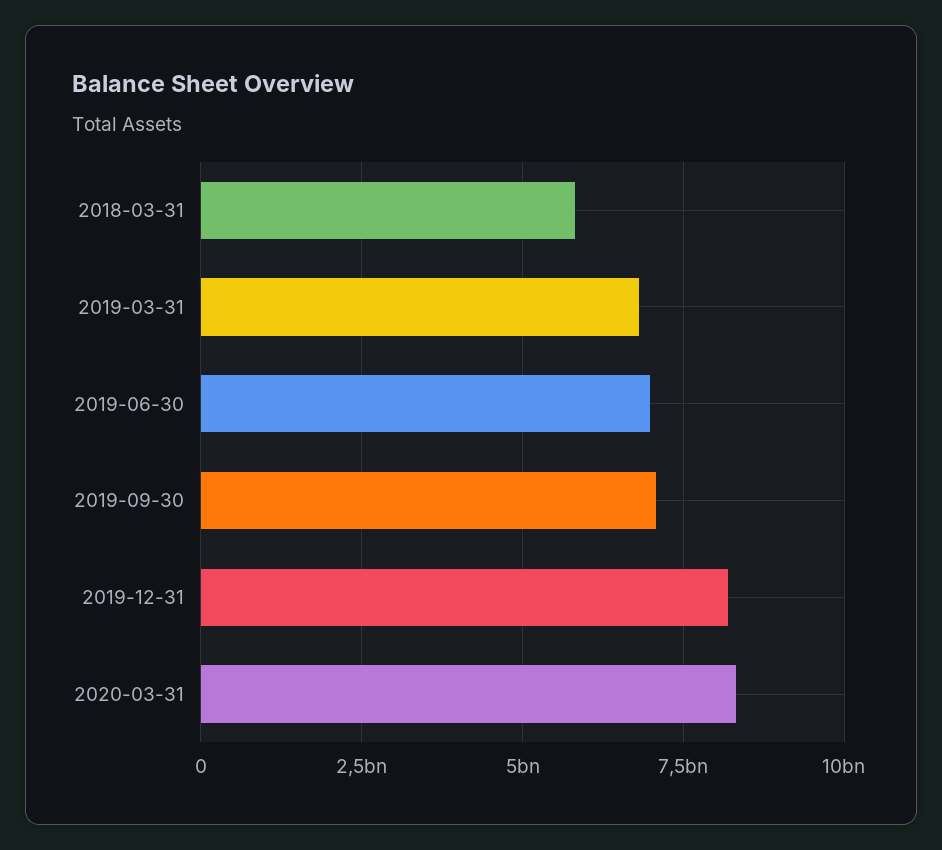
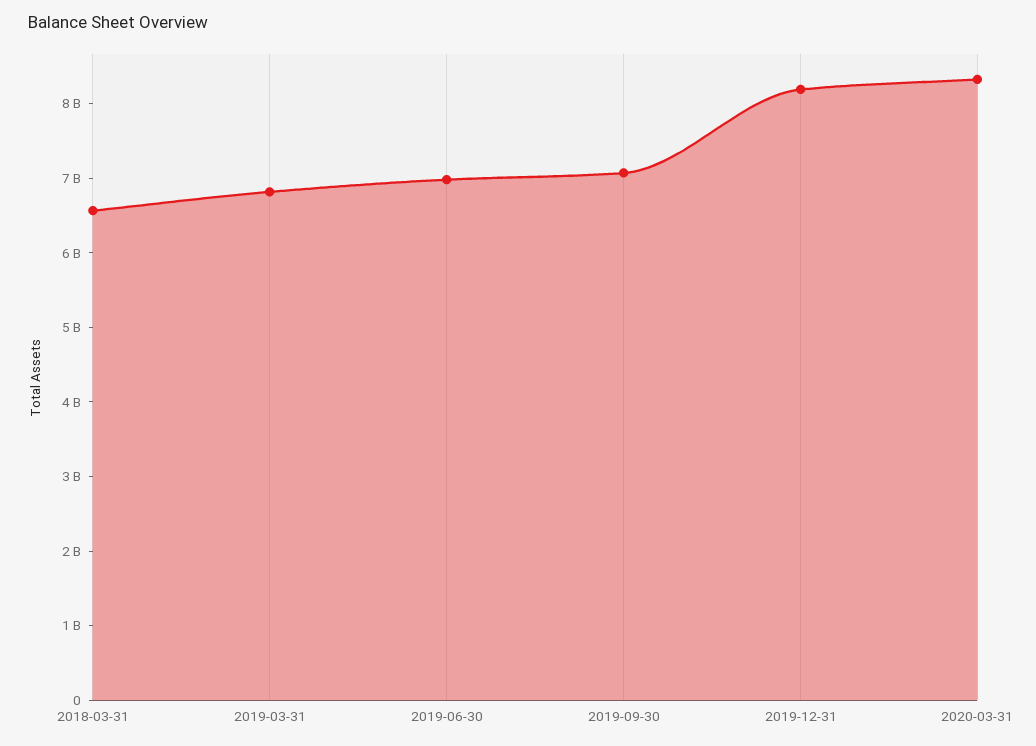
2018-03-31: 5750000000 -> 6600000000

